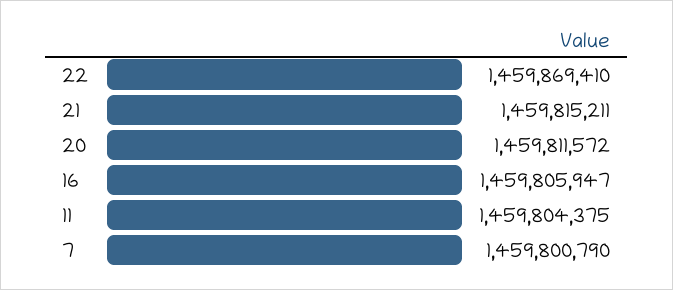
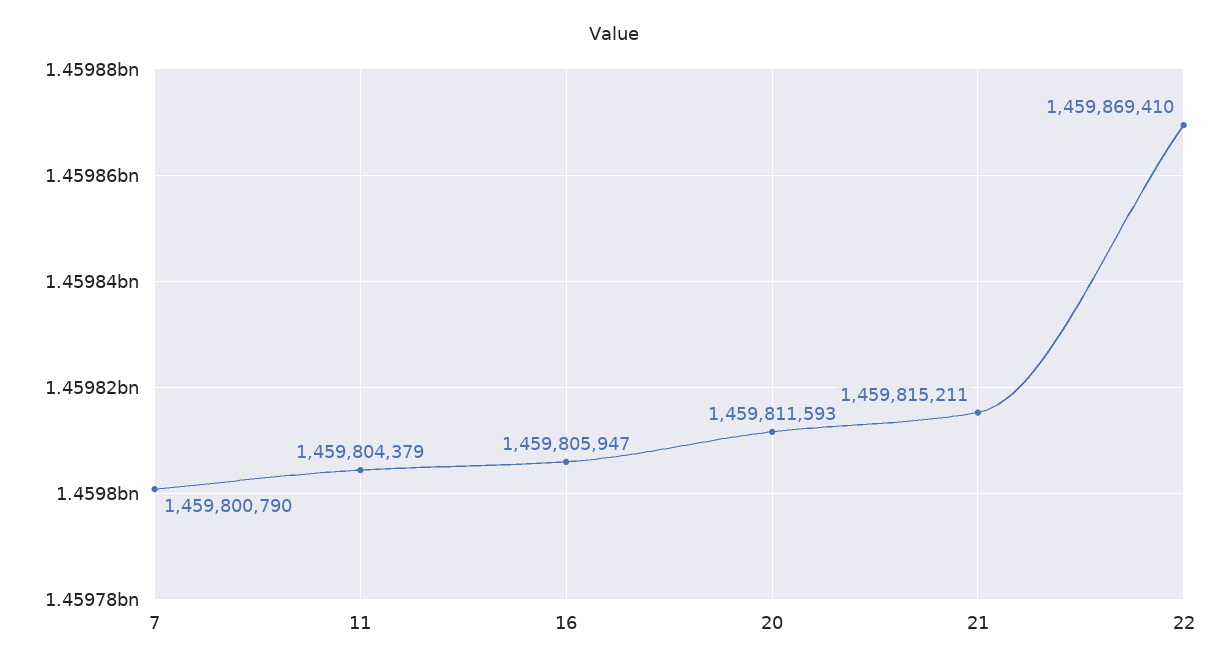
20: 1459811572 -> 1459811593
11: 1459804375 -> 1459804379

